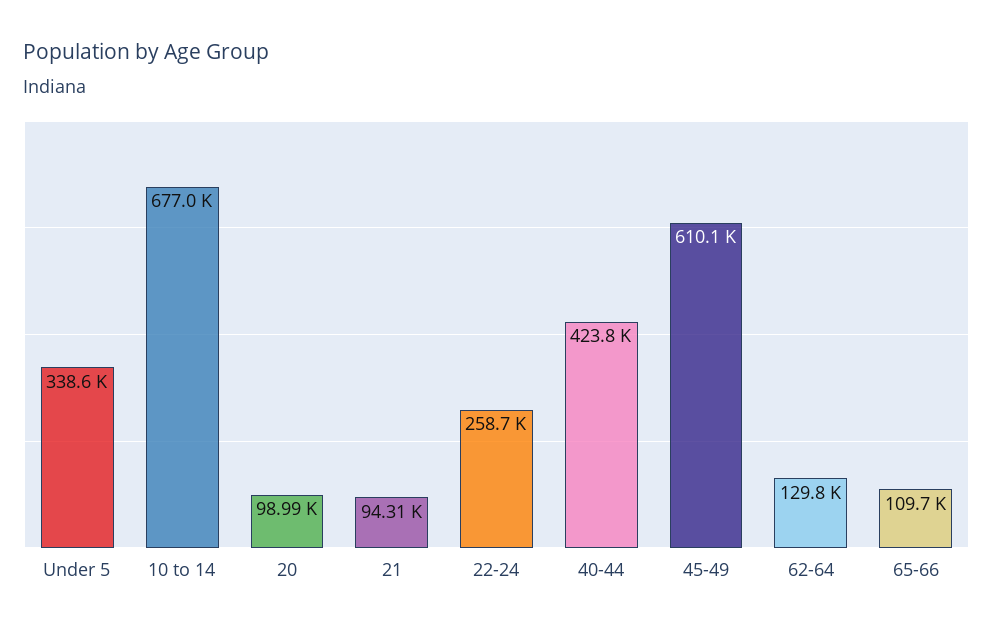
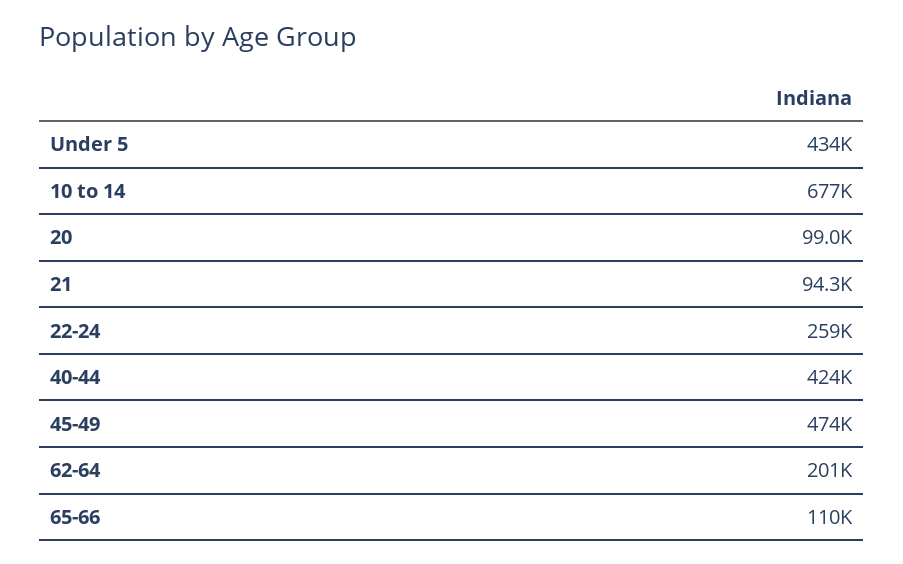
Under 5: 338600 -> 434000
45-49: 610100 -> 474000
62-64: 129800 -> 201000

